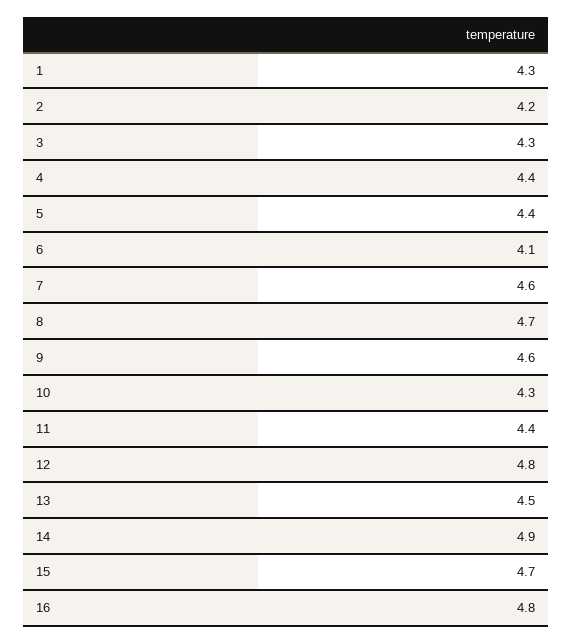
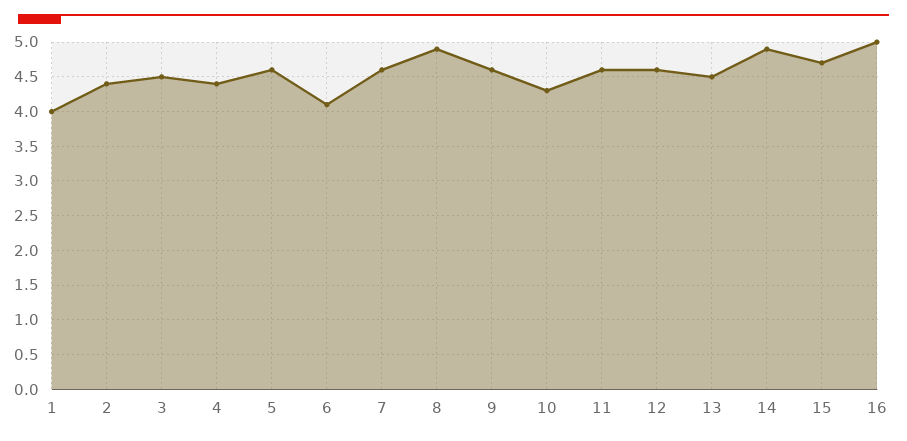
1: 4.3 -> 4
2: 4.2 -> 4.4
3: 4.3 -> 4.5
5: 4.4 -> 4.6
8: 4.7 -> 4.9
11: 4.4 -> 4.6
12: 4.8 -> 4.6
16: 4.8 -> 5

